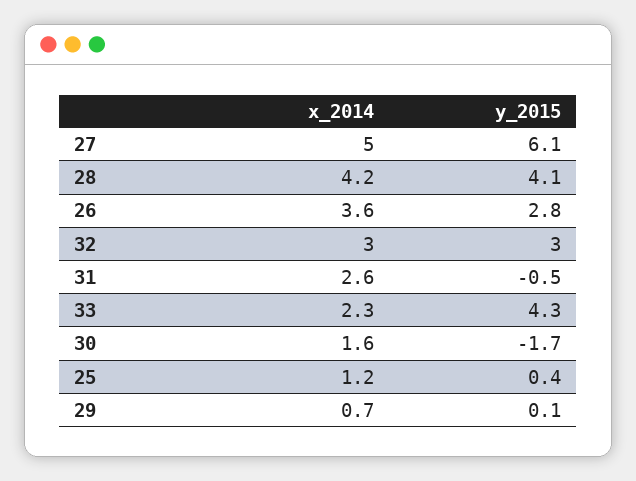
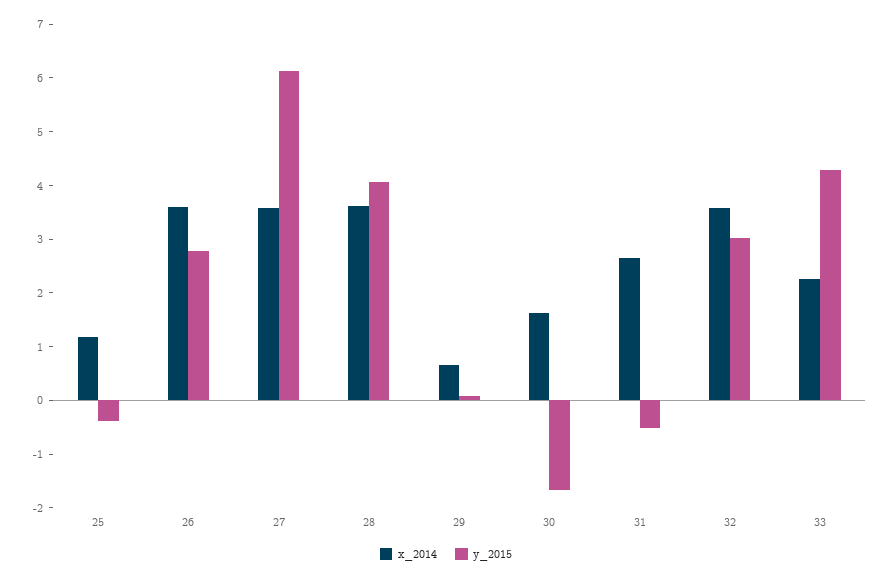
x_2014, 27: 5 -> 3.6
x_2014, 28: 4.2 -> 3.6
x_2014, 32: 3 -> 3.6
y_2015, 25: 0.4 -> -0.4

